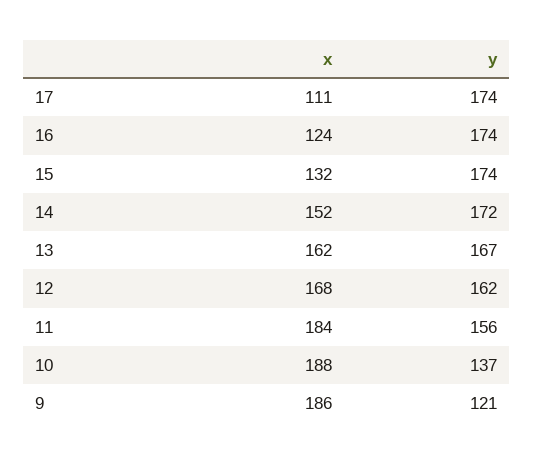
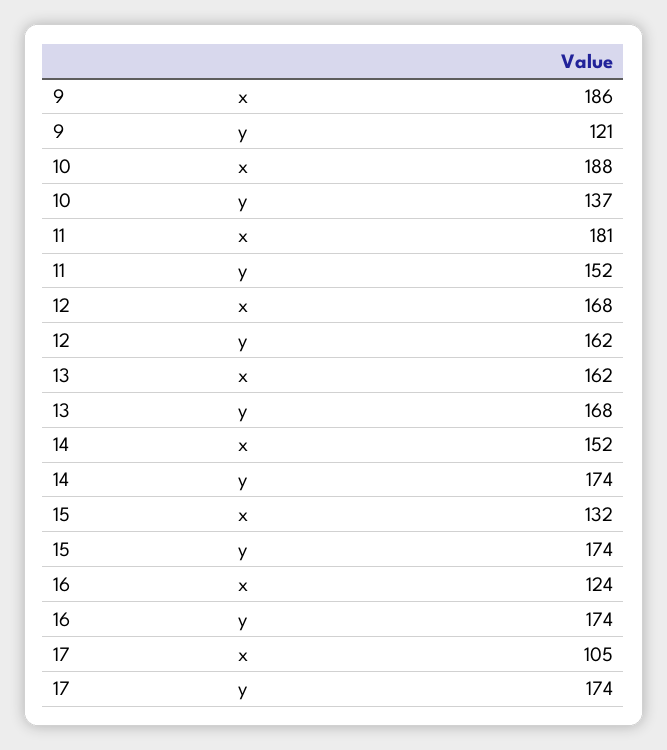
x, 17: 111 -> 105
y, 14: 172 -> 174
y, 13: 167 -> 168
x, 11: 184 -> 181
y, 11: 156 -> 152

